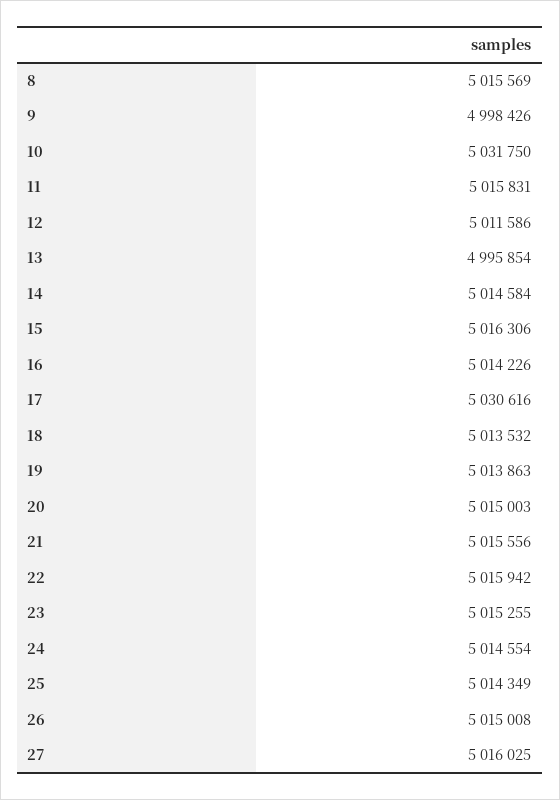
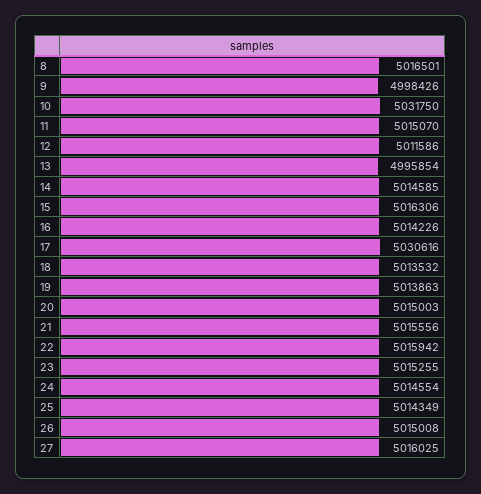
8: 5015569 -> 5016501
11: 5015831 -> 5015070
14: 5014584 -> 5014585

